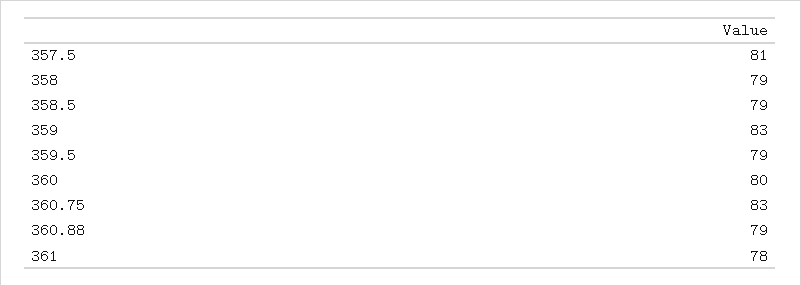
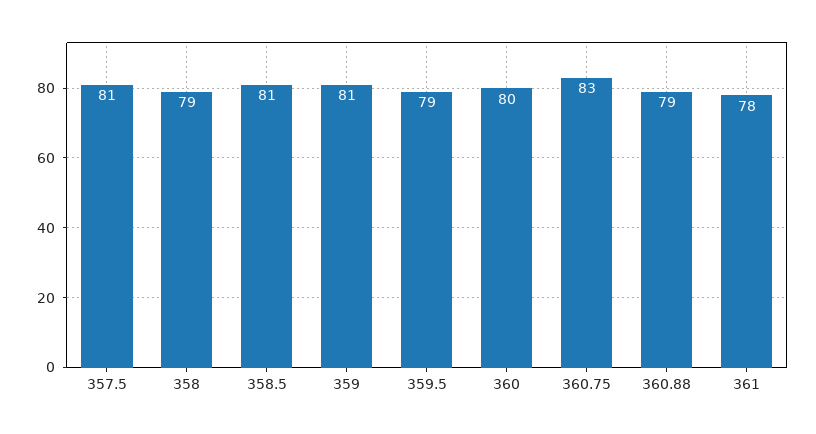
358.5: 79 -> 81
359: 83 -> 81

